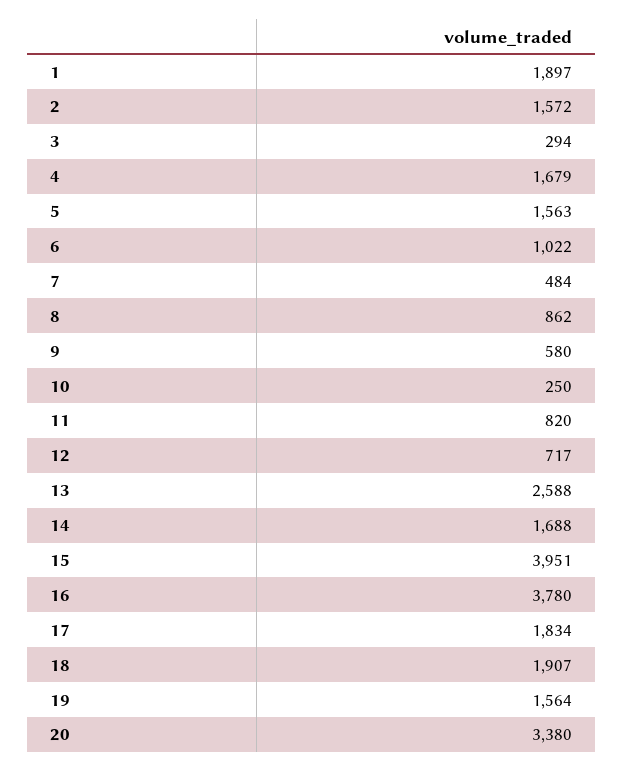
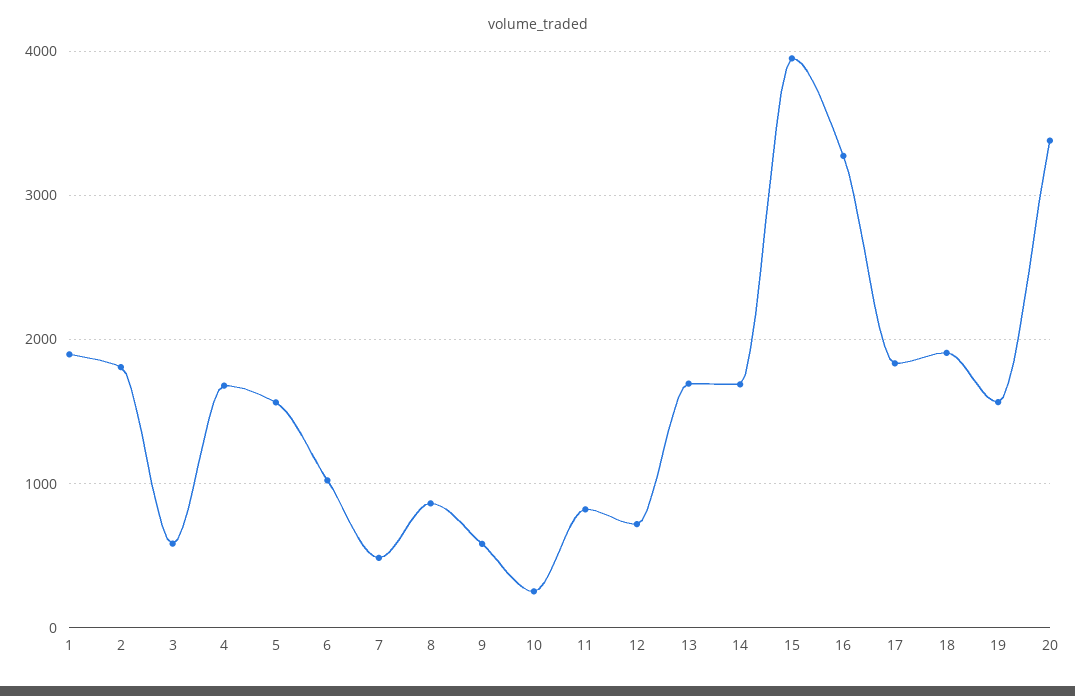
2: 1572 -> 1800
3: 294 -> 600
13: 2588 -> 1700
16: 3780 -> 3300

